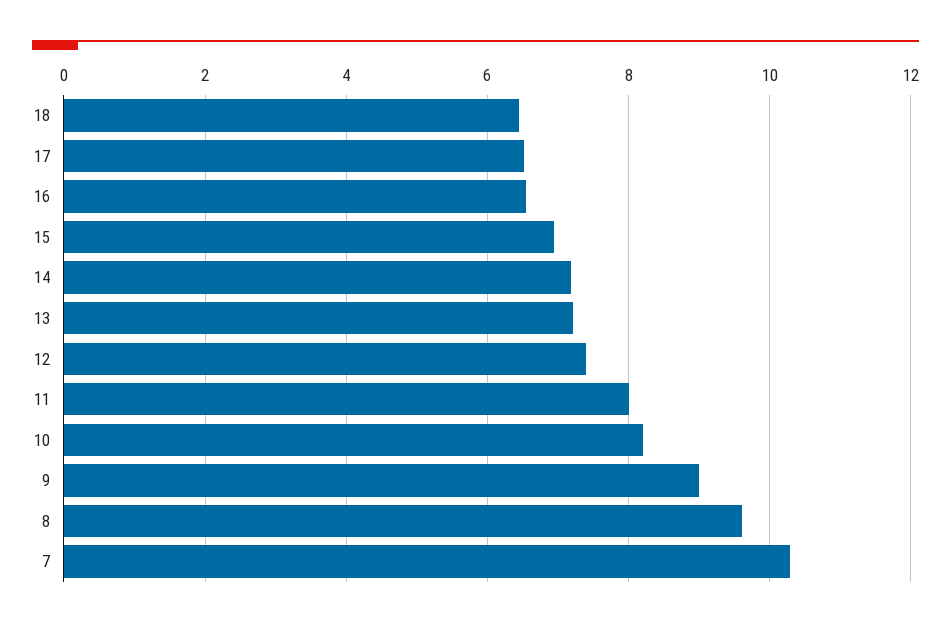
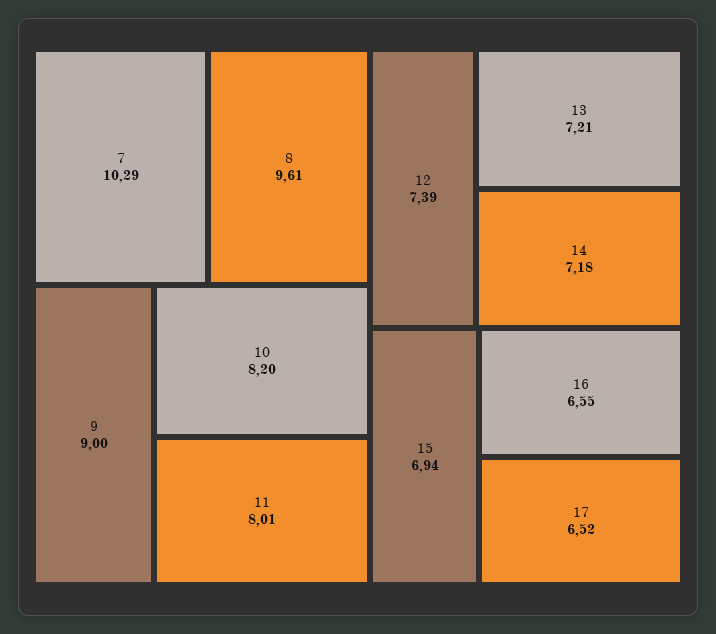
18: 6.4 -> none

